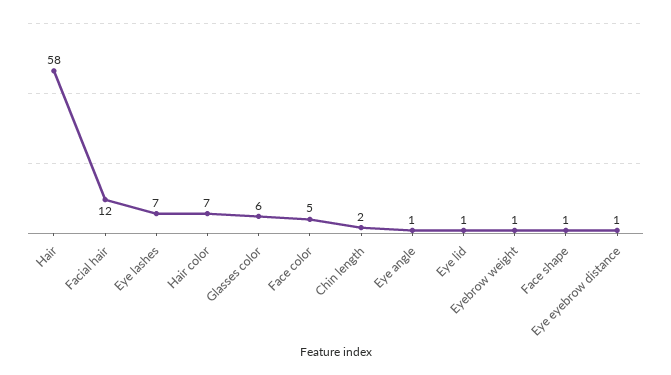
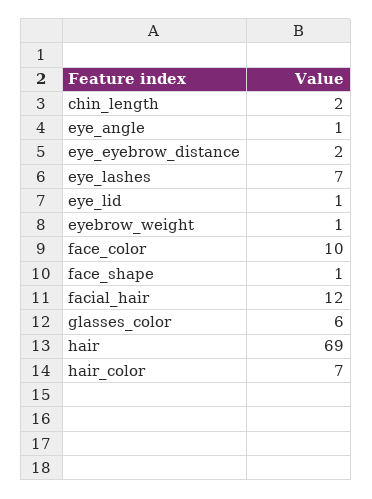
Hair: 58 -> 69
Face color: 5 -> 10
Eye eyebrow distance: 1 -> 2

